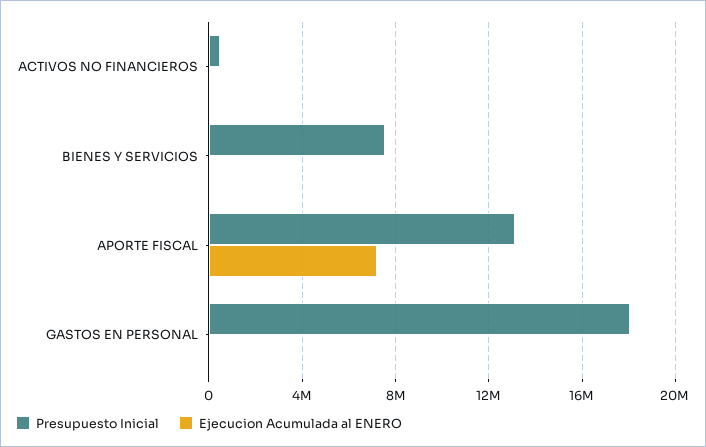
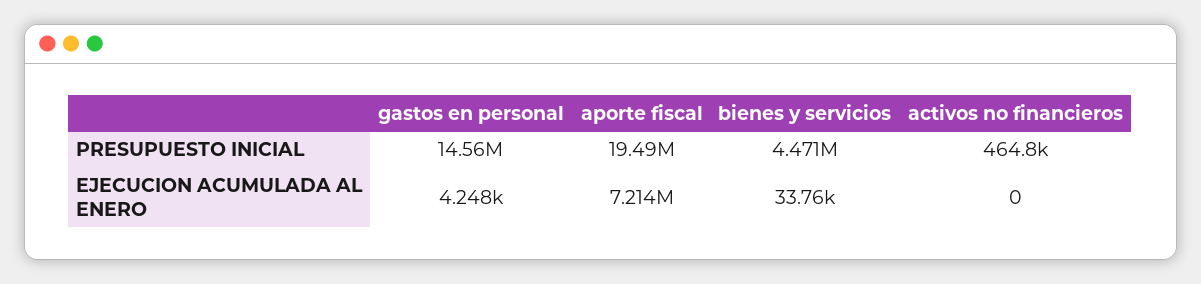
Presupuesto Inicial, BIENES Y SERVICIOS: 7500000 -> 4471000
Presupuesto Inicial, APORTE FISCAL: 13000000 -> 19490000
Presupuesto Inicial, GASTOS EN PERSONAL: 18000000 -> 14560000

